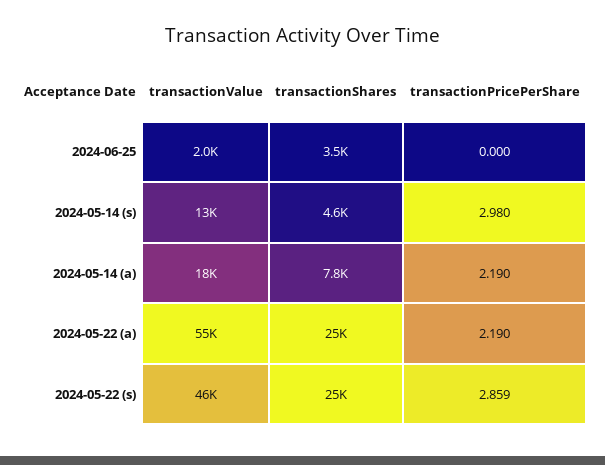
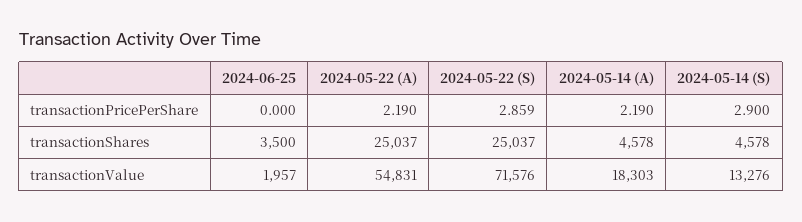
transactionPricePerShare, 2024-05-14 (s): 2.98 -> 2.9
transactionShares, 2024-05-14 (a): 7800 -> 4578
transactionValue, 2024-05-22 (s): 46000 -> 71576

